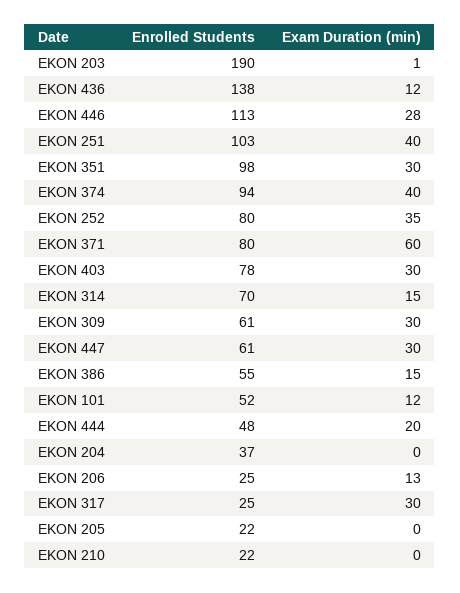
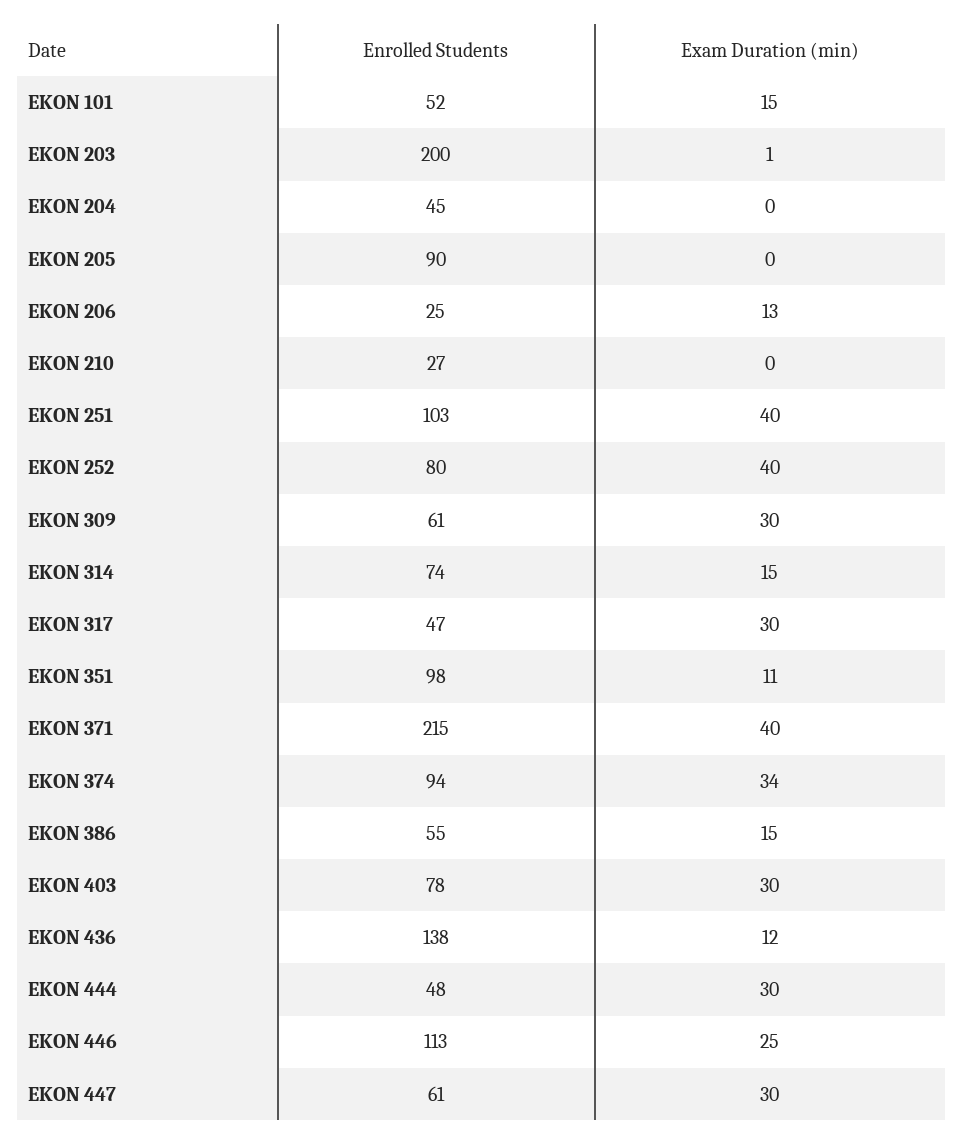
Enrolled Students, EKON 203: 190 -> 200
Exam Duration (min), EKON 446: 28 -> 25
Exam Duration (min), EKON 351: 30 -> 11
Exam Duration (min), EKON 374: 40 -> 34
Exam Duration (min), EKON 252: 35 -> 40
Enrolled Students, EKON 371: 80 -> 215
Exam Duration (min), EKON 371: 60 -> 40
Enrolled Students, EKON 314: 70 -> 74
Exam Duration (min), EKON 101: 12 -> 15
Exam Duration (min), EKON 444: 20 -> 30
Enrolled Students, EKON 204: 37 -> 45
Enrolled Students, EKON 317: 25 -> 47
Enrolled Students, EKON 205: 22 -> 90
Enrolled Students, EKON 210: 22 -> 27

